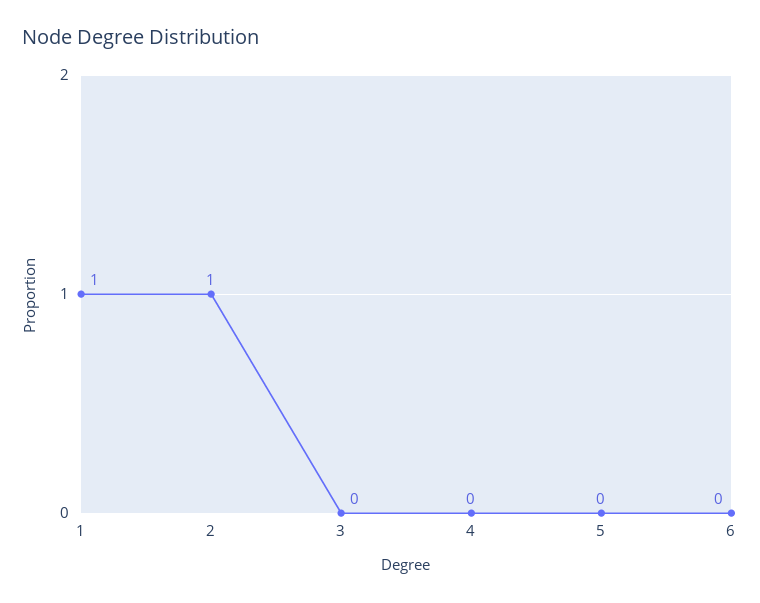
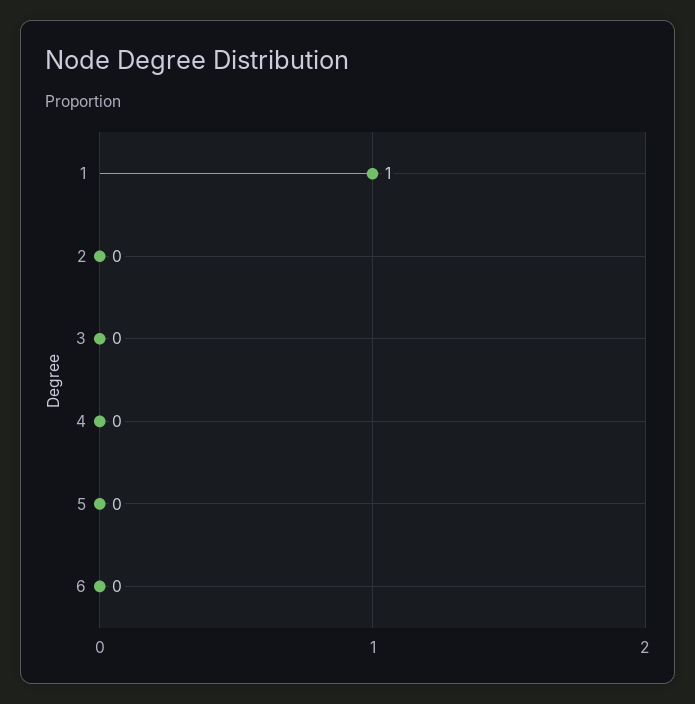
2: 1 -> 0

